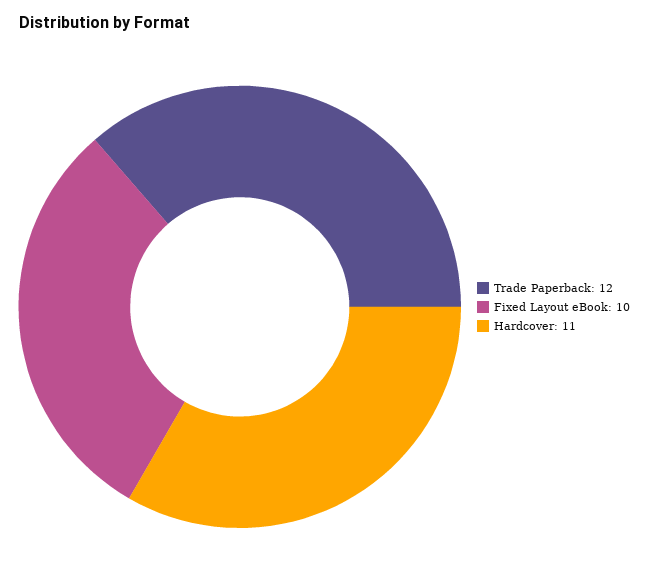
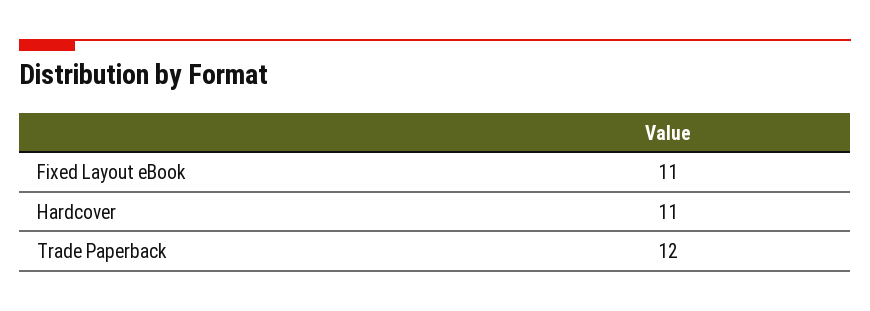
Fixed Layout eBook: 10 -> 11

